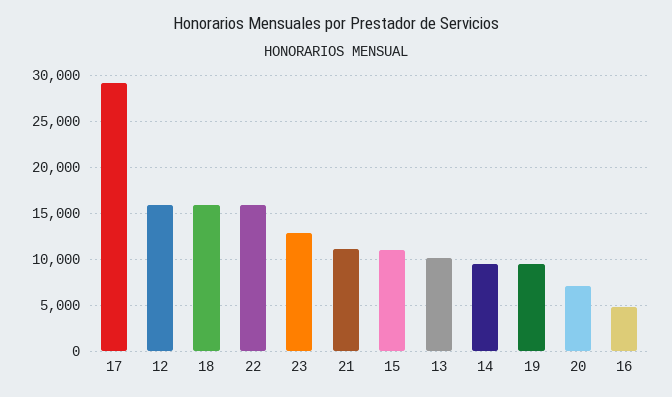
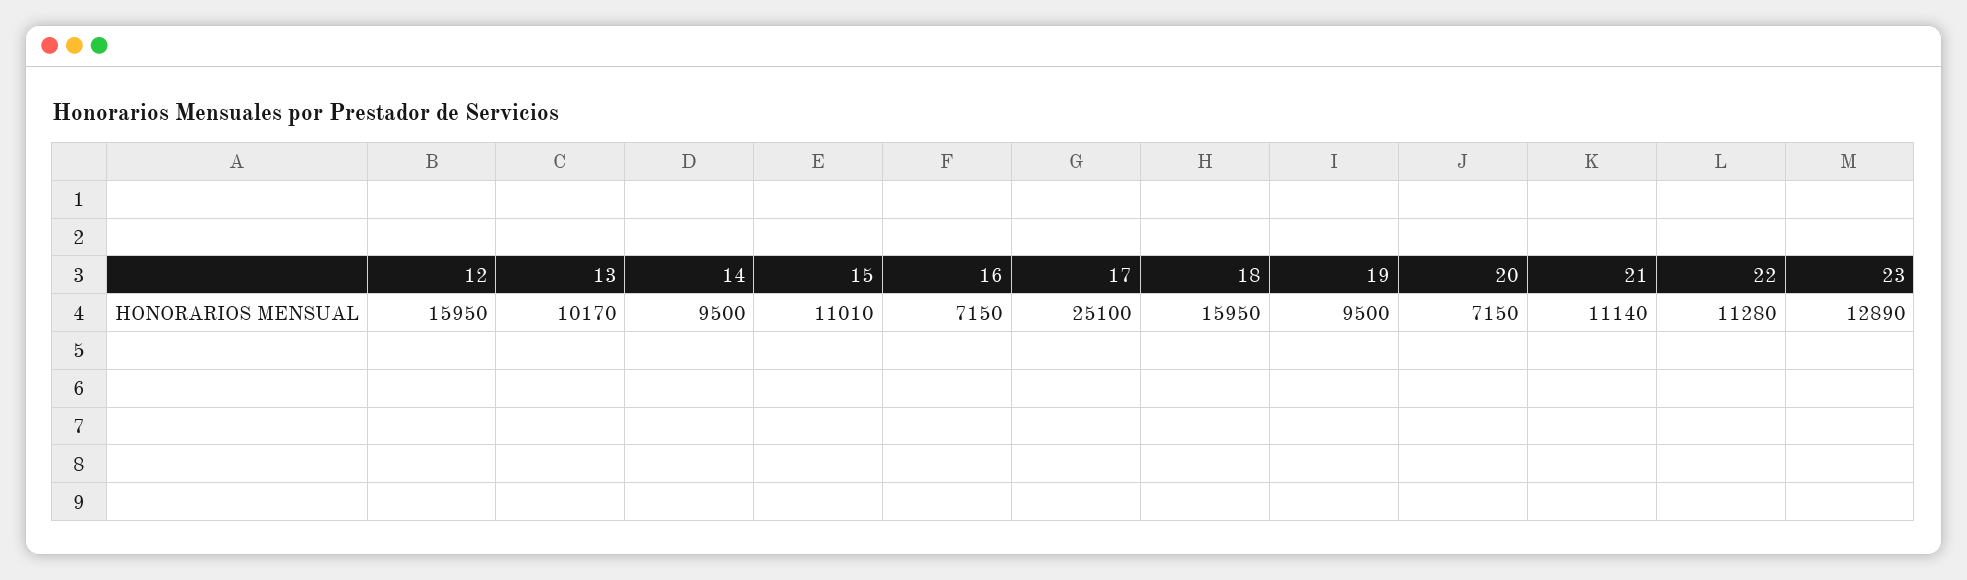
17: 29000 -> 25100
22: 16000 -> 11280
16: 5000 -> 7150

